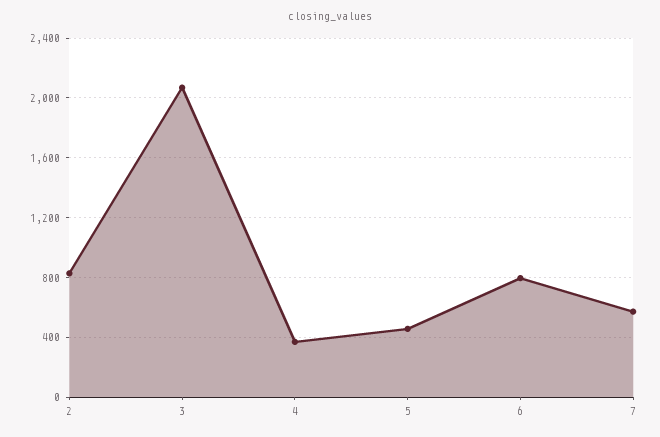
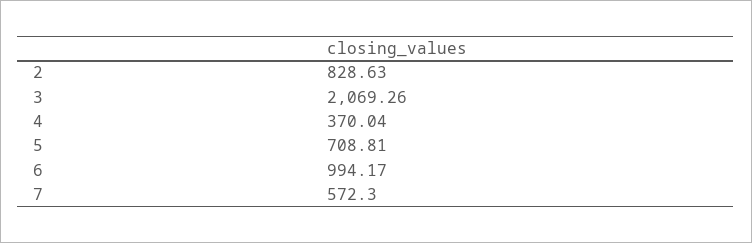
5: 450 -> 708.81
6: 800 -> 994.17

